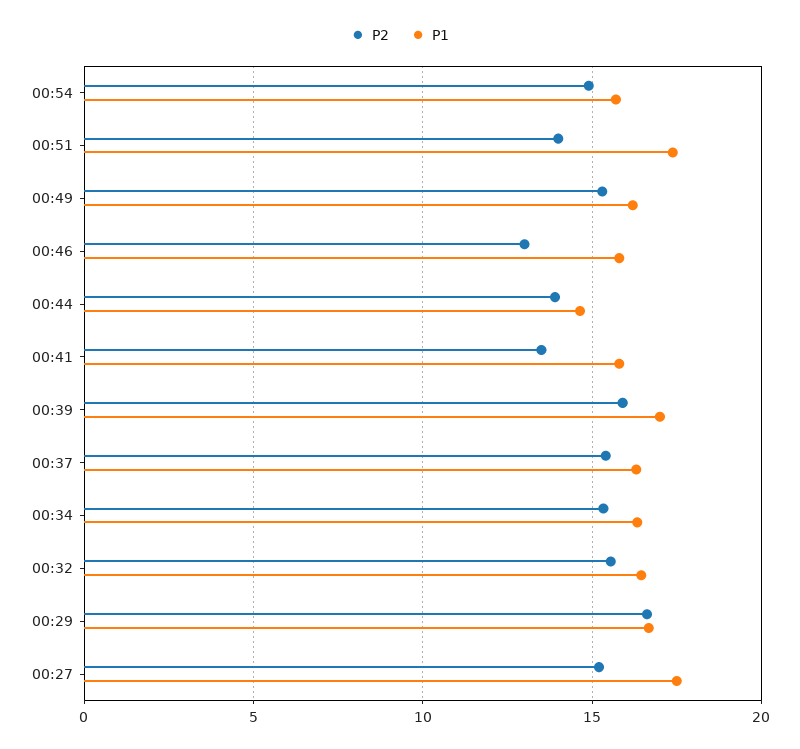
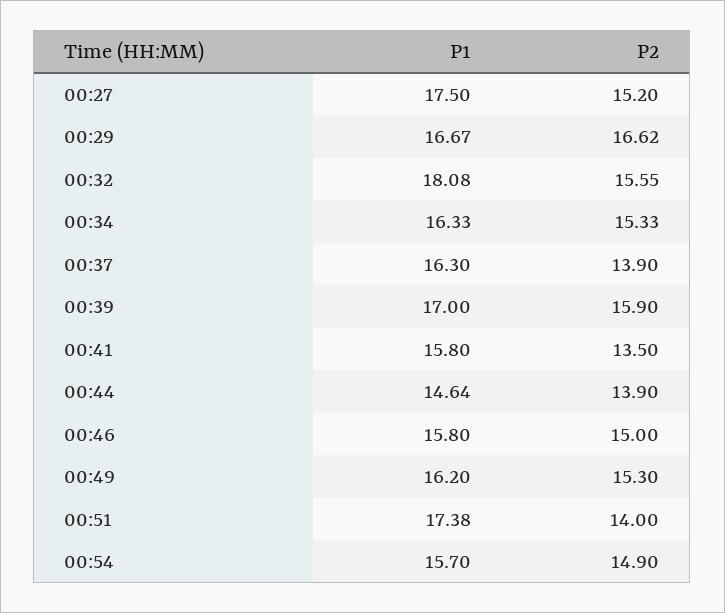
P2, 00:46: 13 -> 15
P2, 00:37: 15.5 -> 13.9
P1, 00:32: 16.5 -> 18.08

